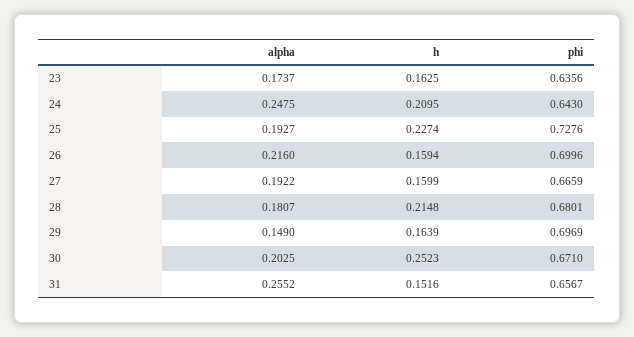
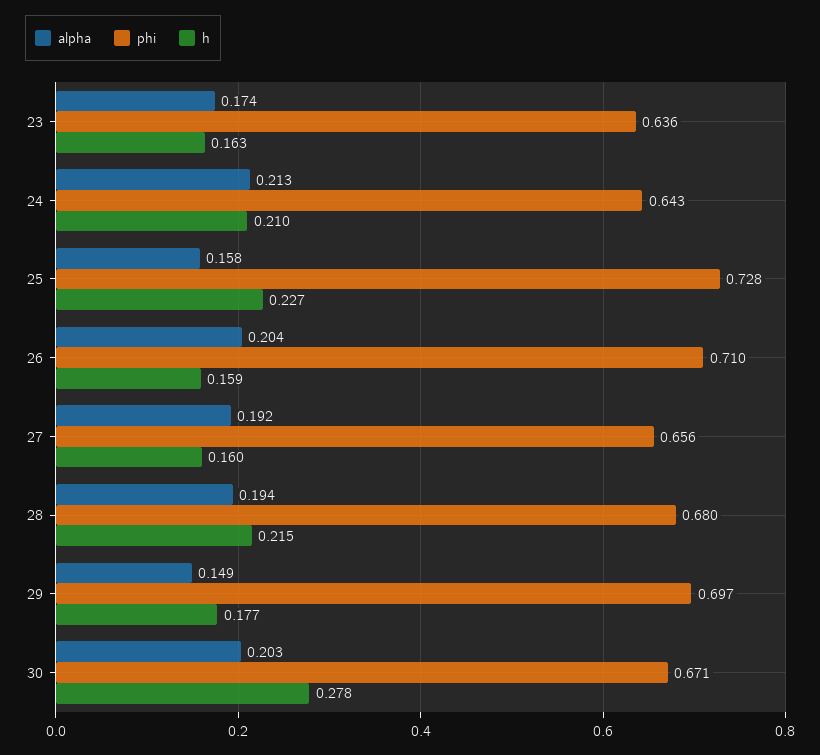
alpha, 24: 0.2475 -> 0.213
alpha, 25: 0.1927 -> 0.158
alpha, 26: 0.216 -> 0.204
phi, 26: 0.6996 -> 0.71
phi, 27: 0.6659 -> 0.656
alpha, 28: 0.1807 -> 0.194
h, 29: 0.1639 -> 0.177
h, 30: 0.2523 -> 0.278
alpha, 31: 0.2552 -> none
h, 31: 0.1516 -> none
phi, 31: 0.6567 -> none

